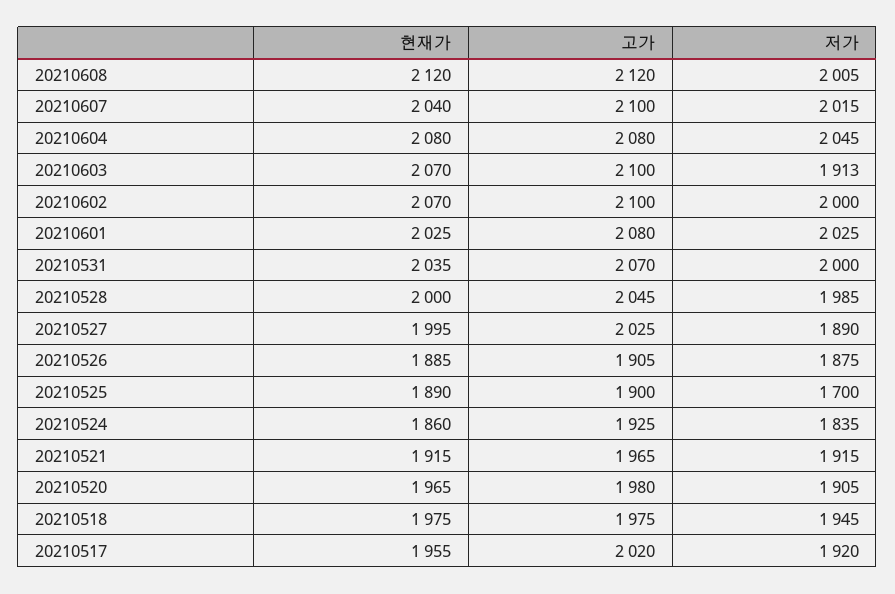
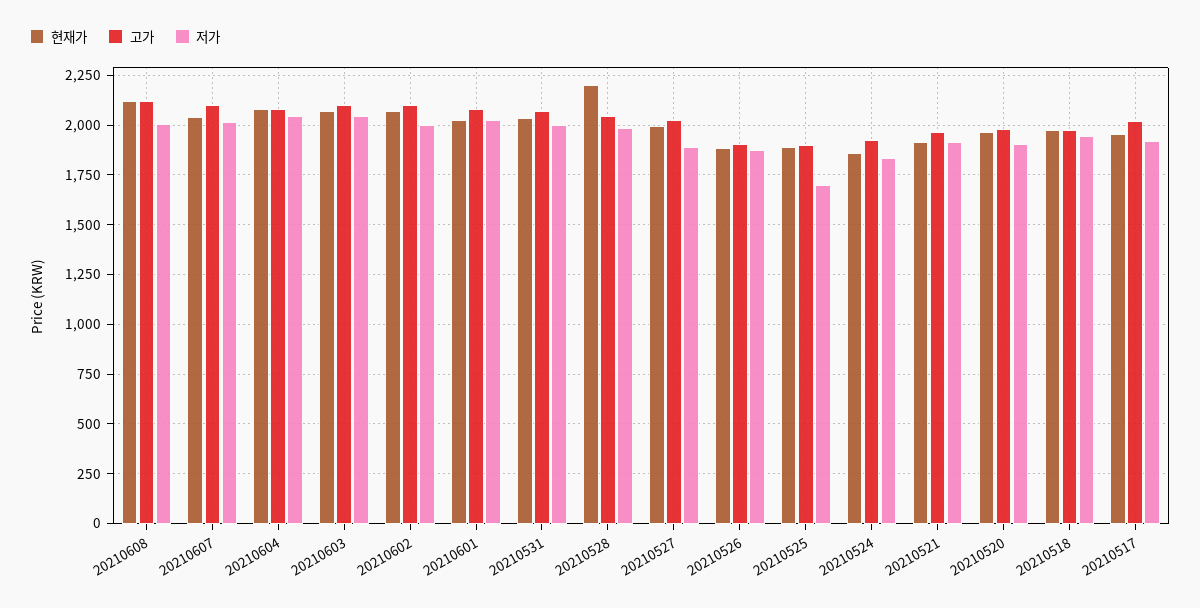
저가, 20210603: 1913 -> 2050
현재가, 20210528: 2000 -> 2200

